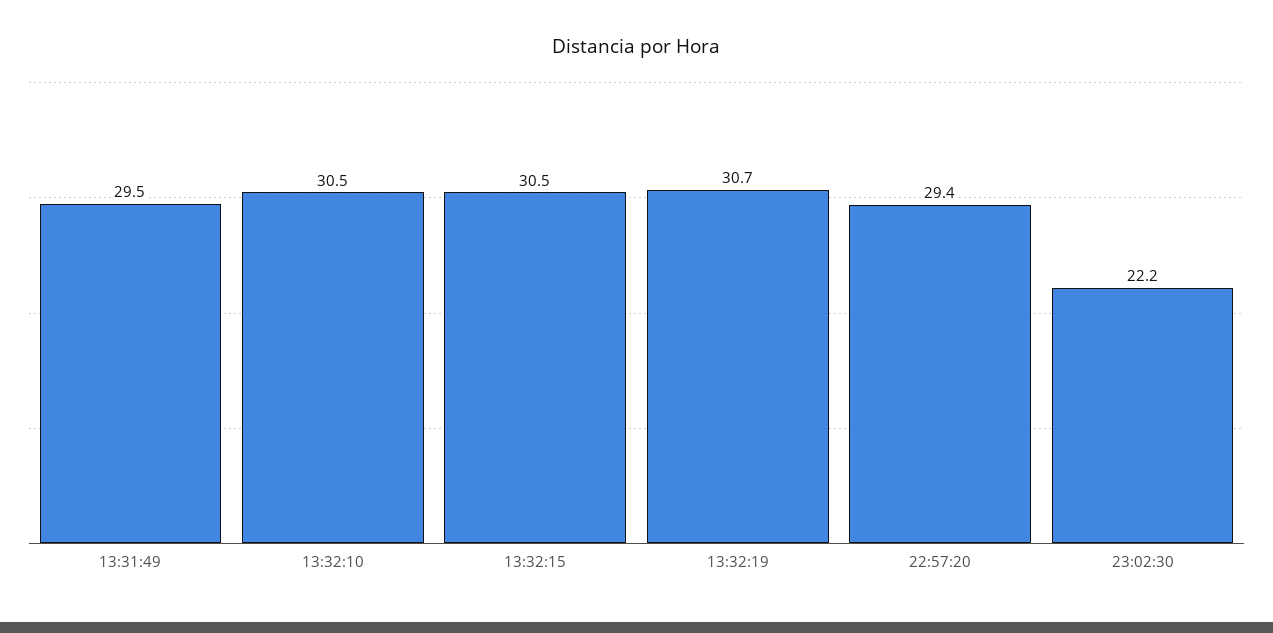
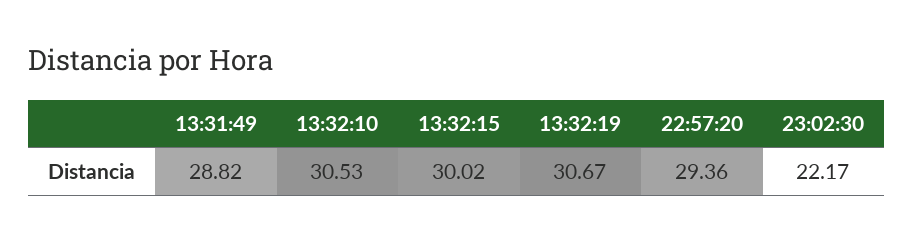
13:31:49: 29.5 -> 28.82
13:32:15: 30.5 -> 30.02

